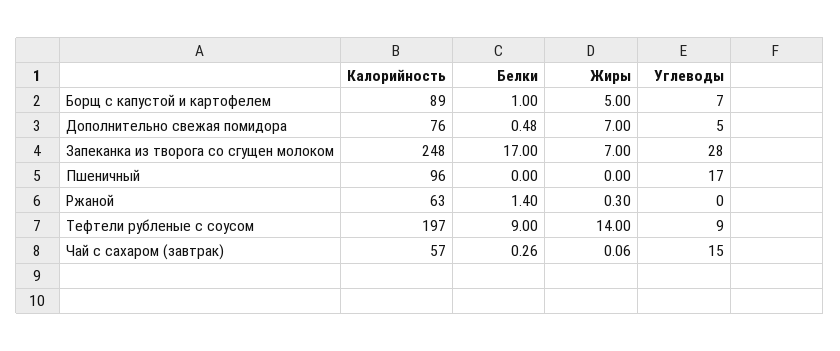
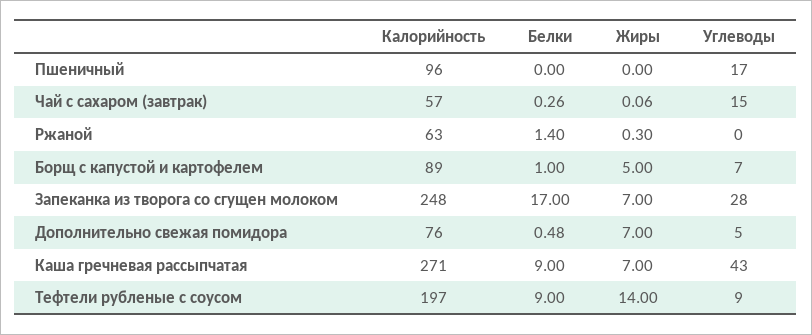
Калорийность, Каша гречневая рассыпчатая: none -> 271
Белки, Каша гречневая рассыпчатая: none -> 9
Жиры, Каша гречневая рассыпчатая: none -> 7
Углеводы, Каша гречневая рассыпчатая: none -> 43

